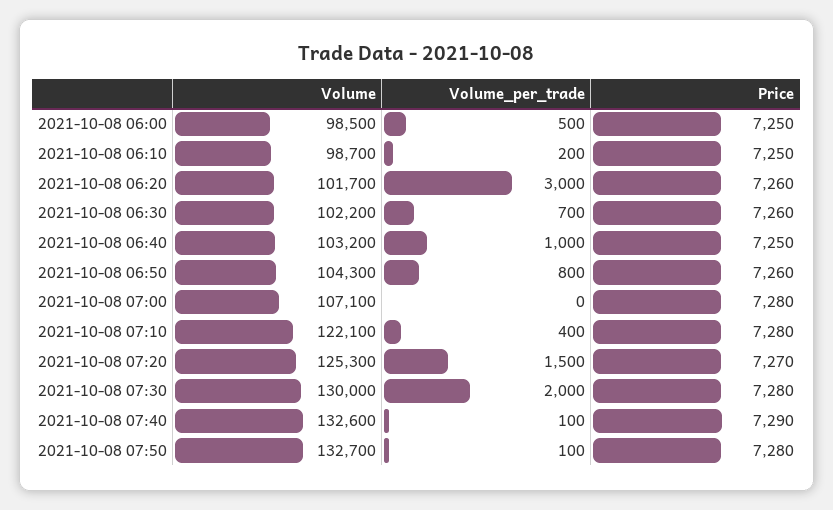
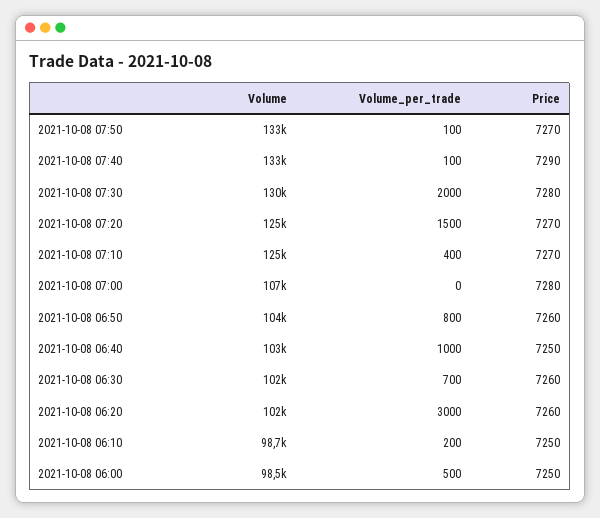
Volume, 2021-10-08 07:10: 122100 -> 125000
Price, 2021-10-08 07:10: 7280 -> 7270
Price, 2021-10-08 07:50: 7280 -> 7270

